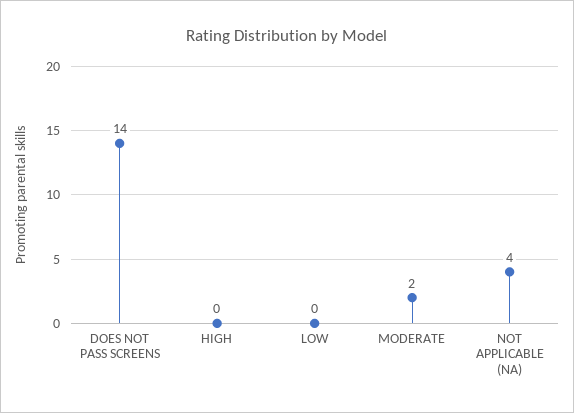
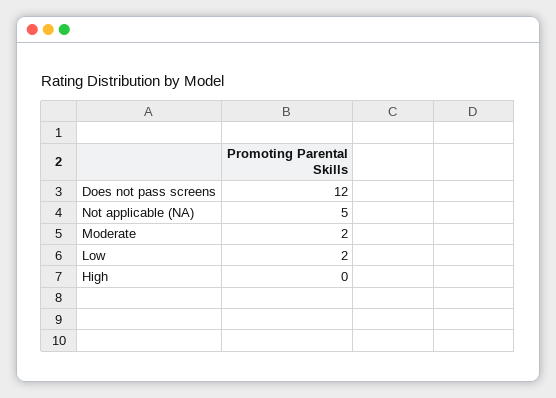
DOES NOT PASS SCREENS: 14 -> 12
LOW: 0 -> 2
NOT APPLICABLE (NA): 4 -> 5

